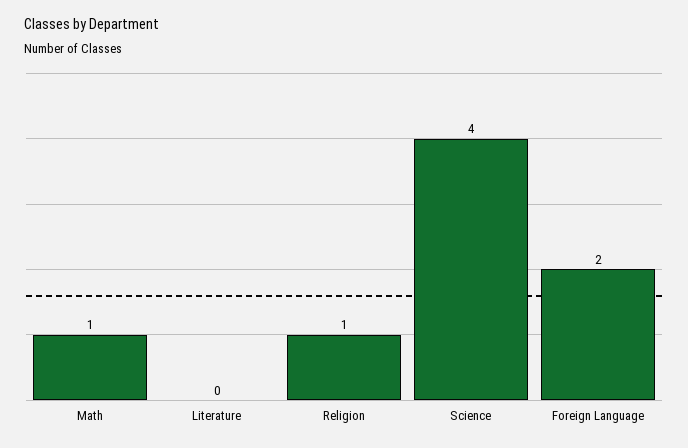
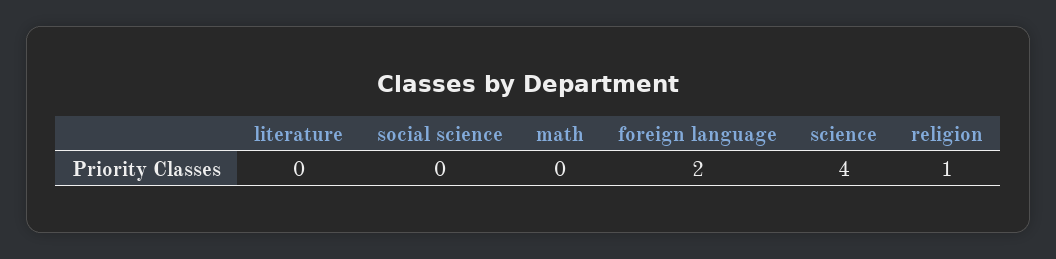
Math: 1 -> 0
social science: none -> 0

